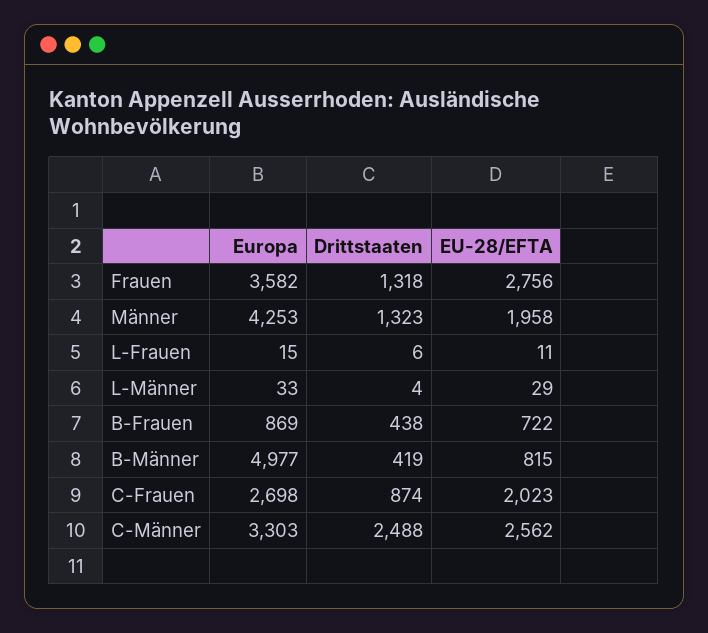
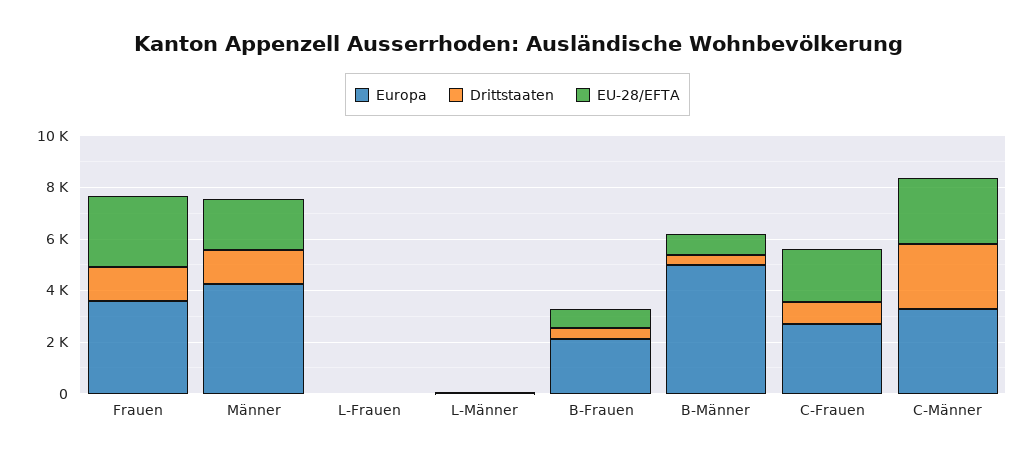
Europa, B-Frauen: 869 -> 2000

